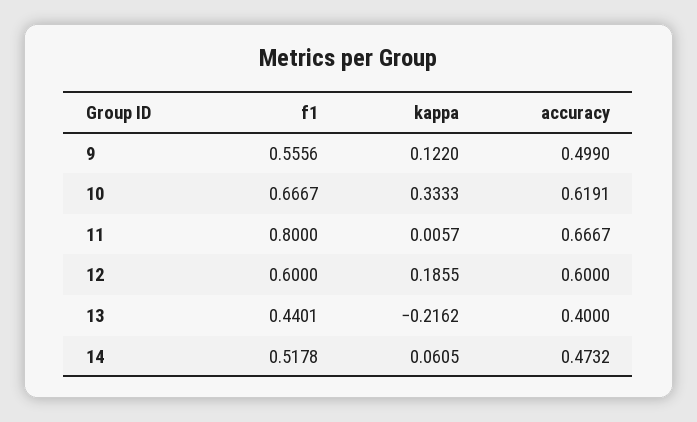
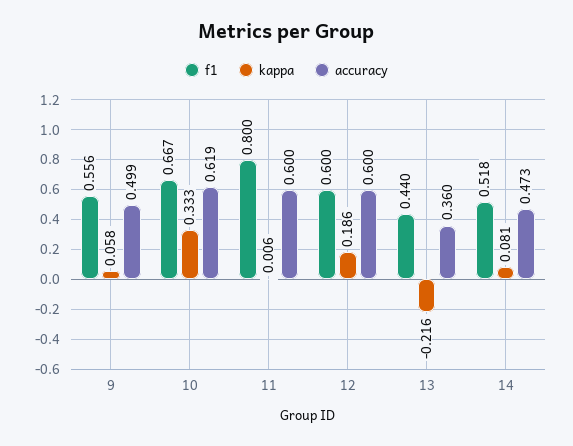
kappa, 9: 0.122 -> 0.058
accuracy, 11: 0.6667 -> 0.6
accuracy, 13: 0.4 -> 0.36
kappa, 14: 0.0605 -> 0.081

